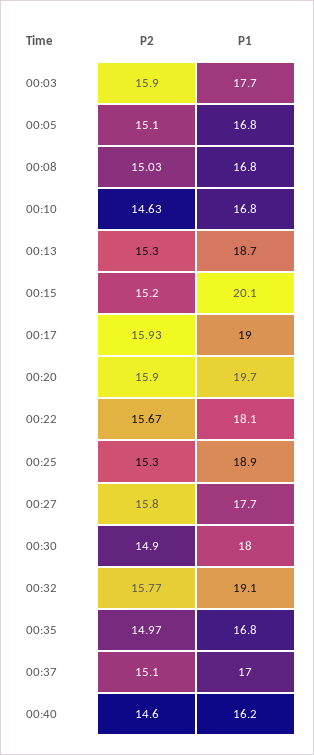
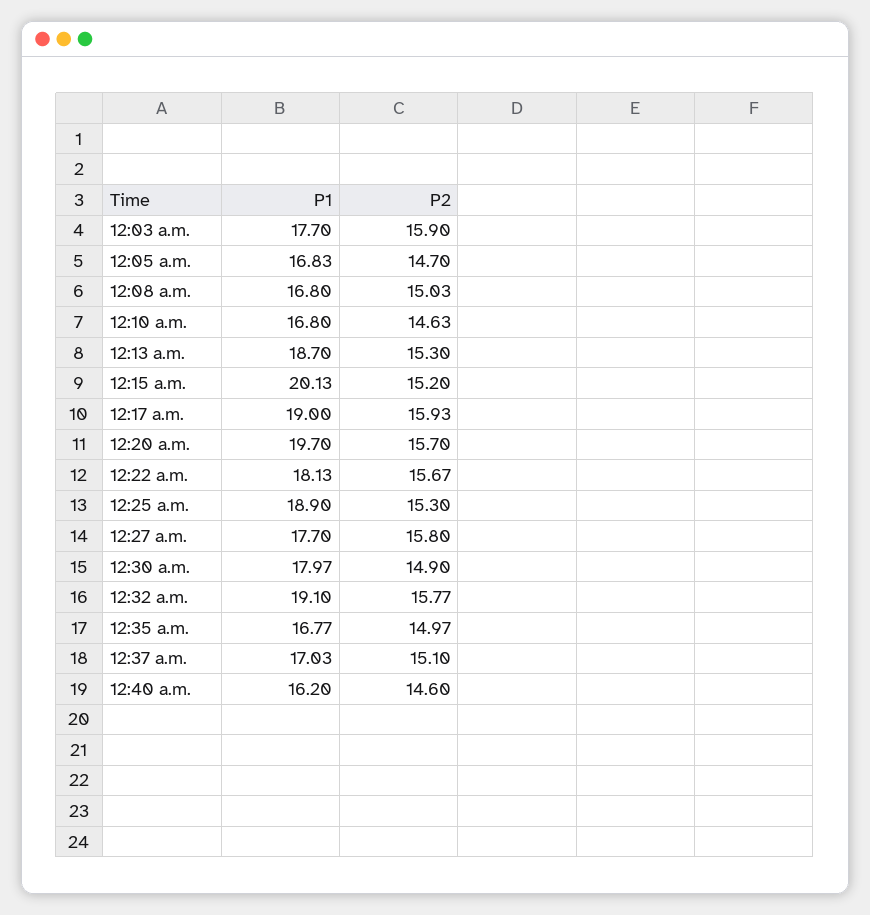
P2, 00:05: 15.1 -> 14.7
P2, 00:20: 15.9 -> 15.7

